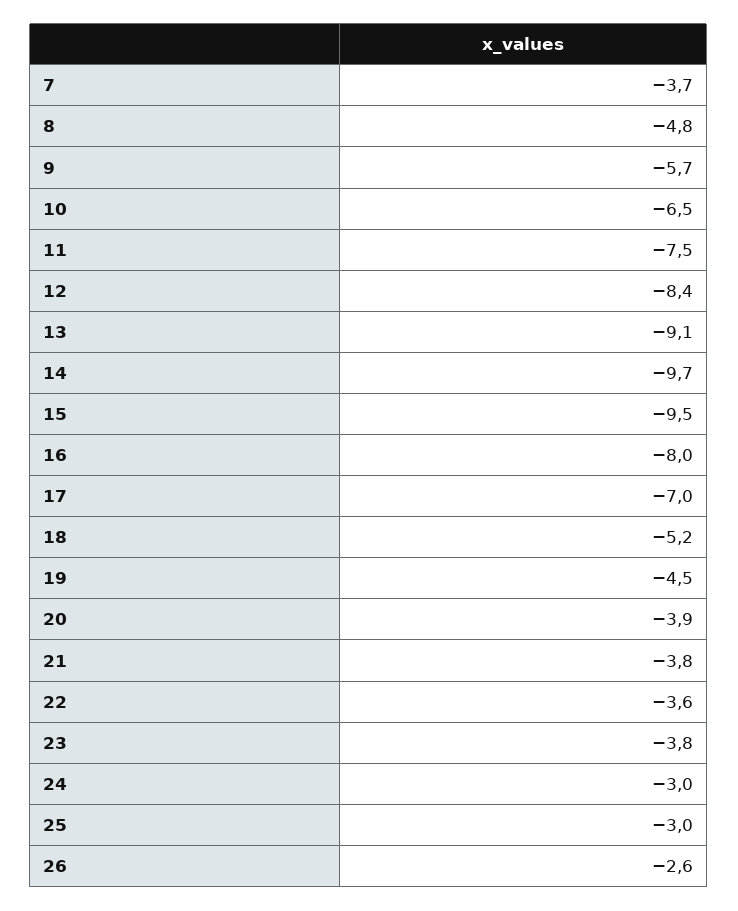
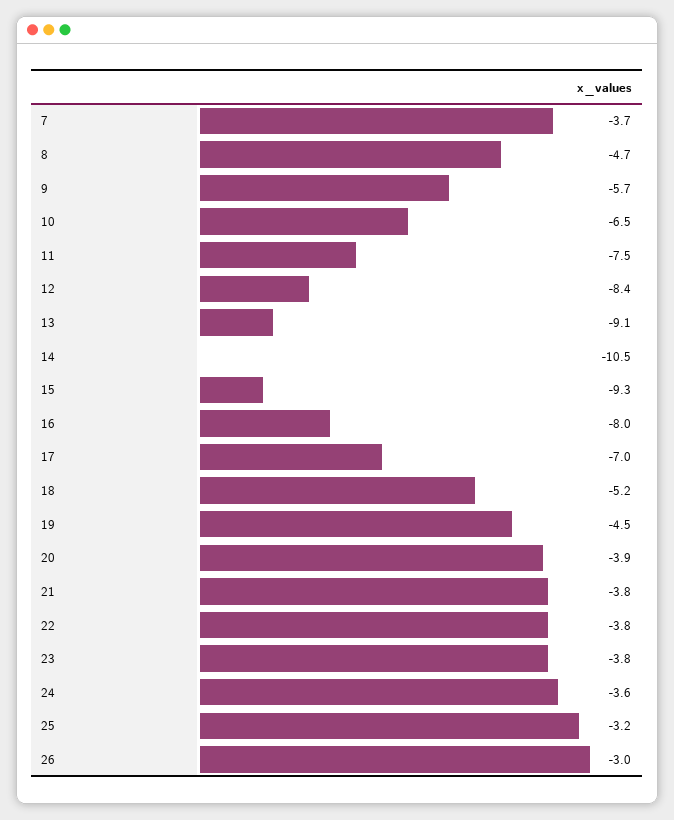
8: -4.8 -> -4.7
14: -9.7 -> -10.5
15: -9.5 -> -9.3
22: -3.6 -> -3.8
24: -3 -> -3.6
25: -3 -> -3.2
26: -2.6 -> -3

